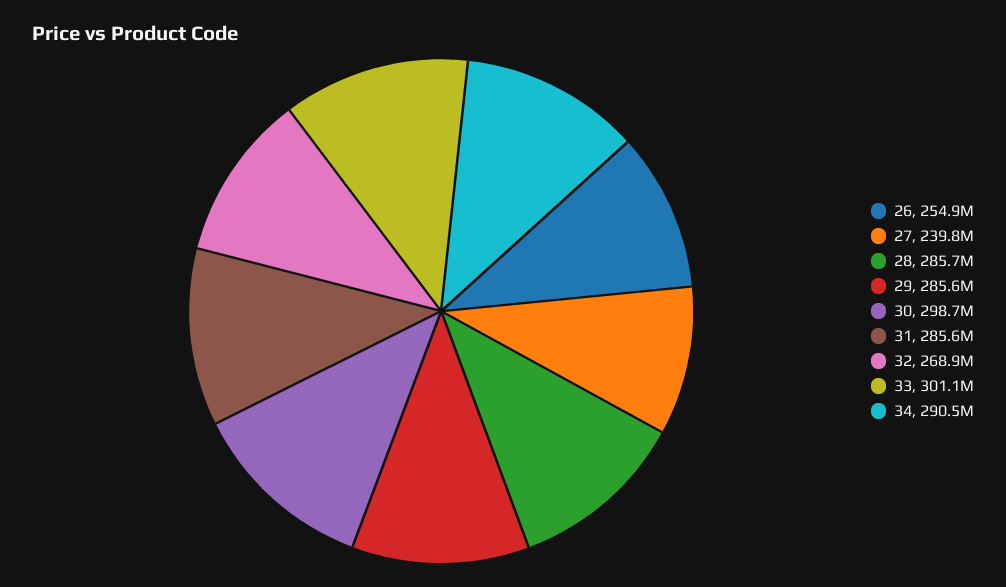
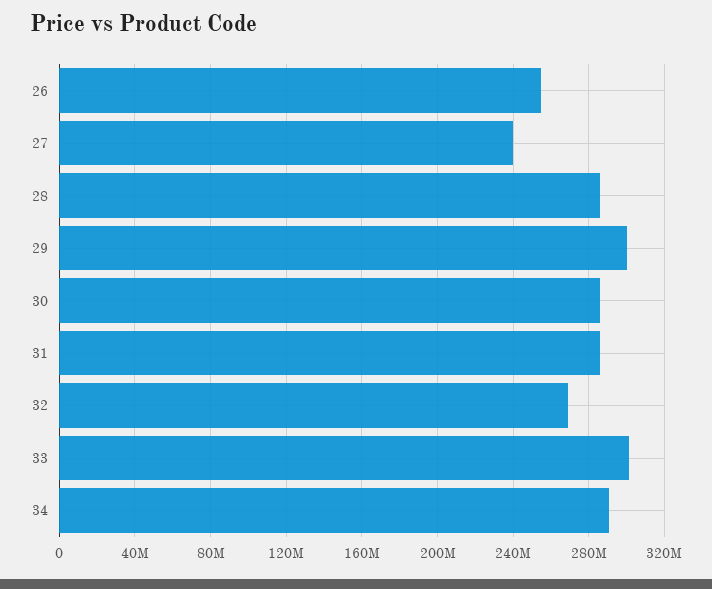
29: 285600000 -> 300000000
30: 298700000 -> 285000000

